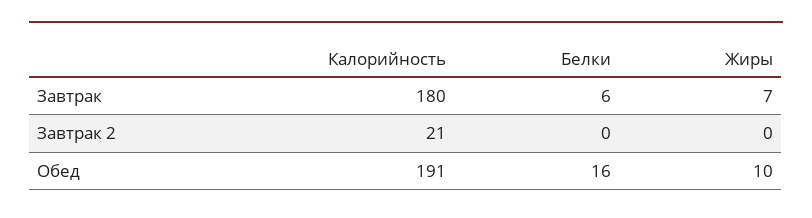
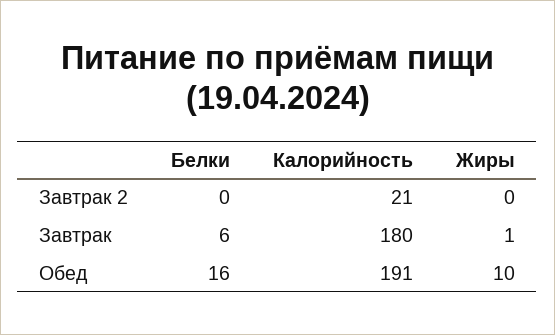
Жиры, Завтрак: 7 -> 1

